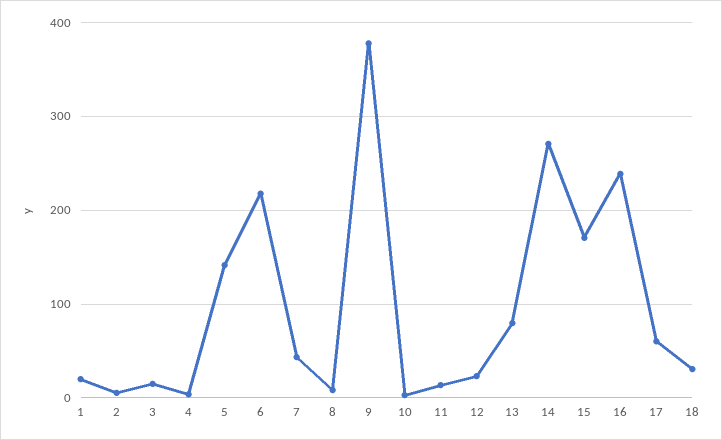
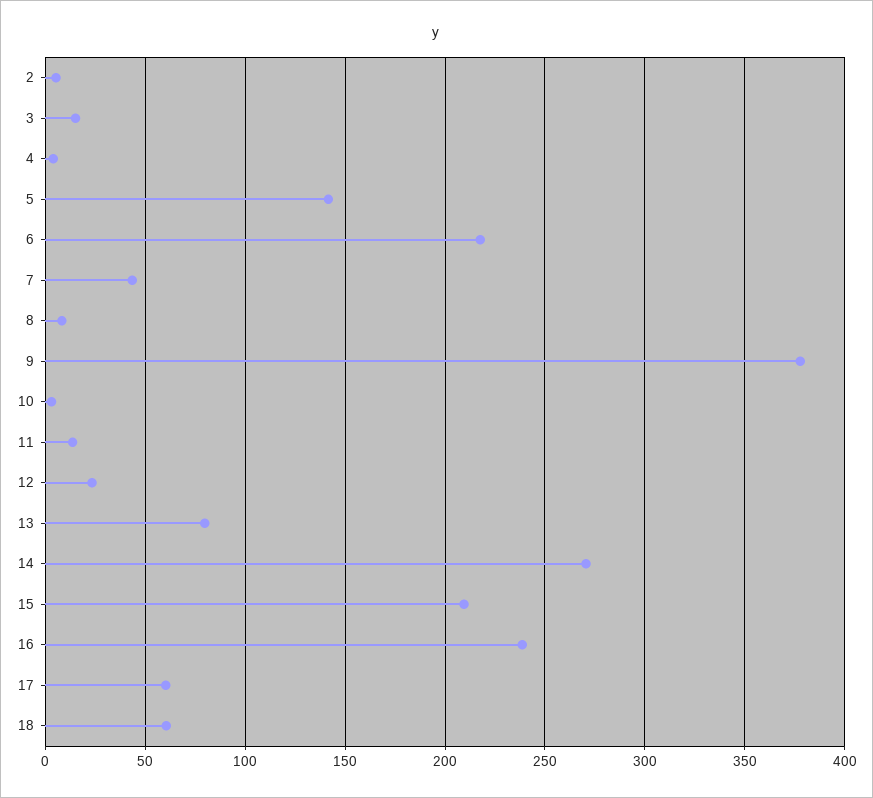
1: 20 -> none
15: 170 -> 210
18: 30 -> 60

